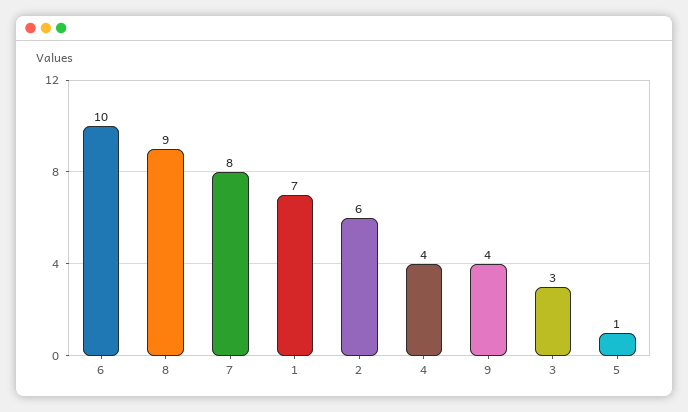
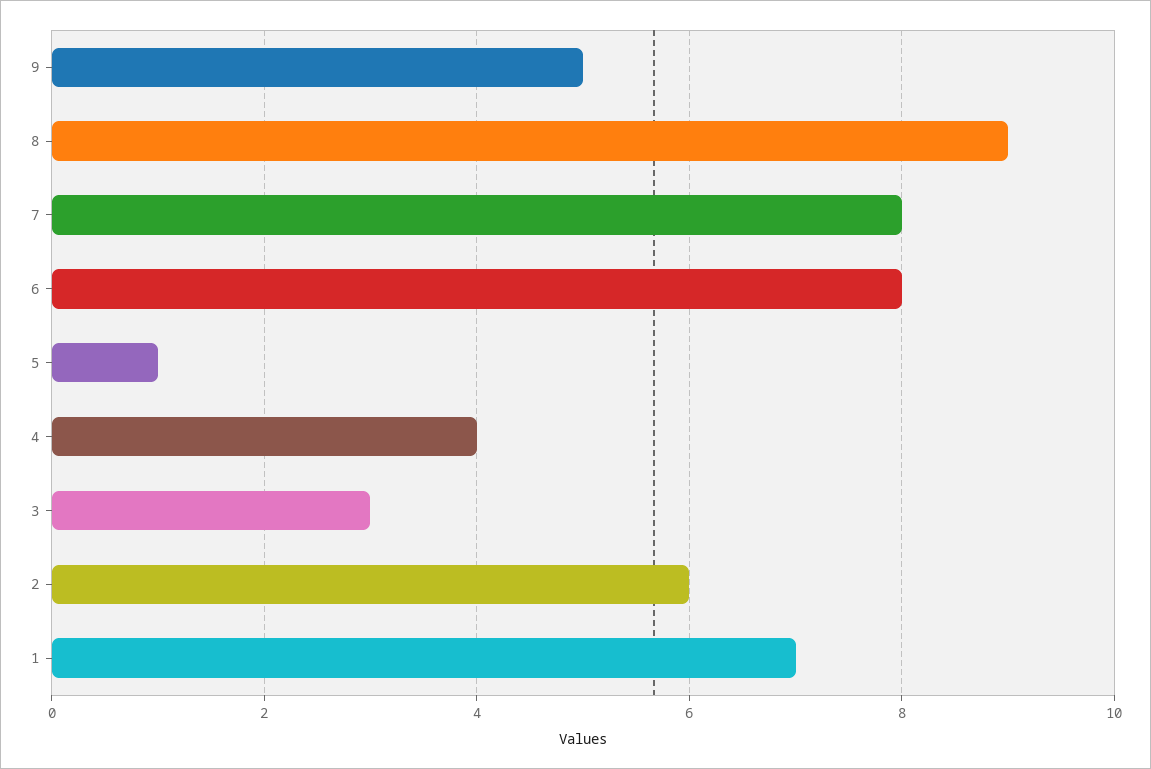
6: 10 -> 8
9: 4 -> 5

